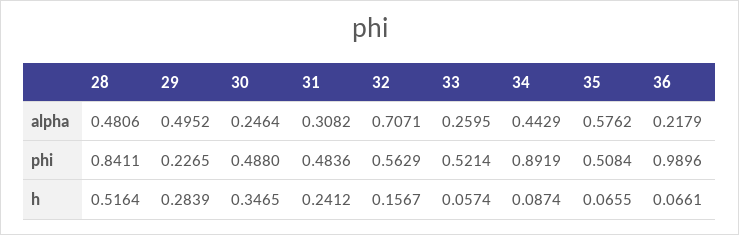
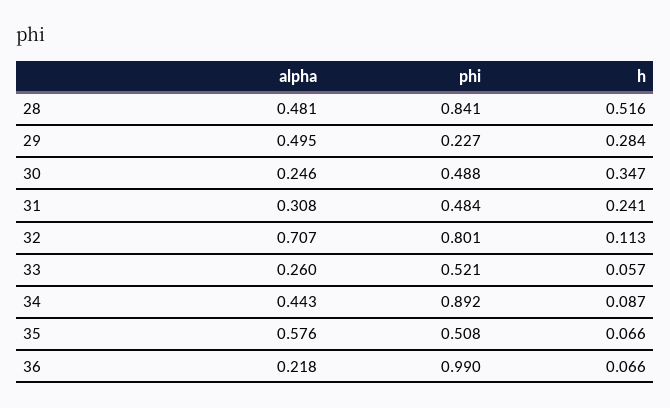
32, phi: 0.5629 -> 0.801
32, h: 0.1567 -> 0.113

